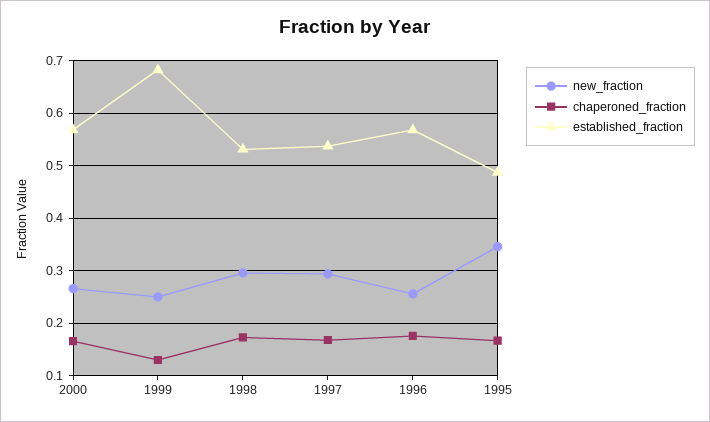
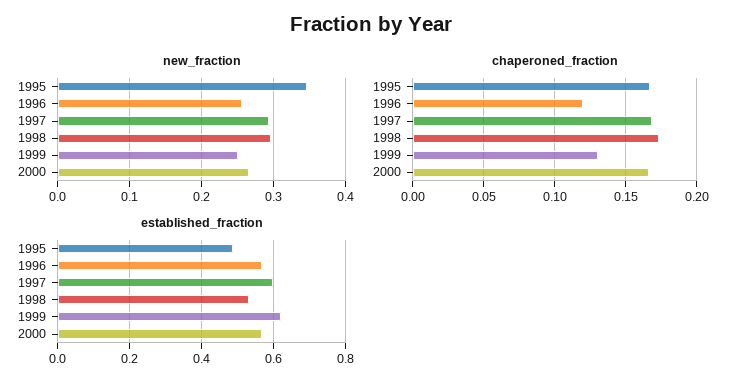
established_fraction, 1999: 0.68 -> 0.62
established_fraction, 1997: 0.54 -> 0.6
chaperoned_fraction, 1996: 0.18 -> 0.12

